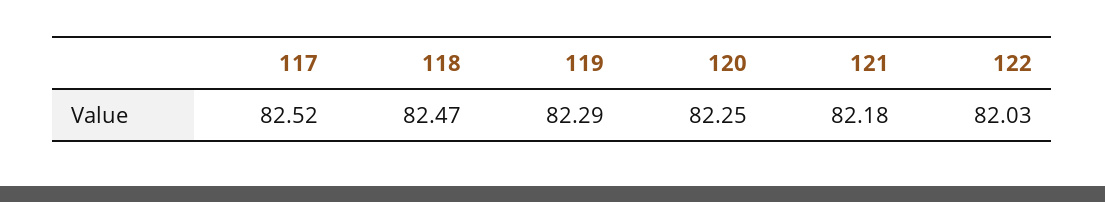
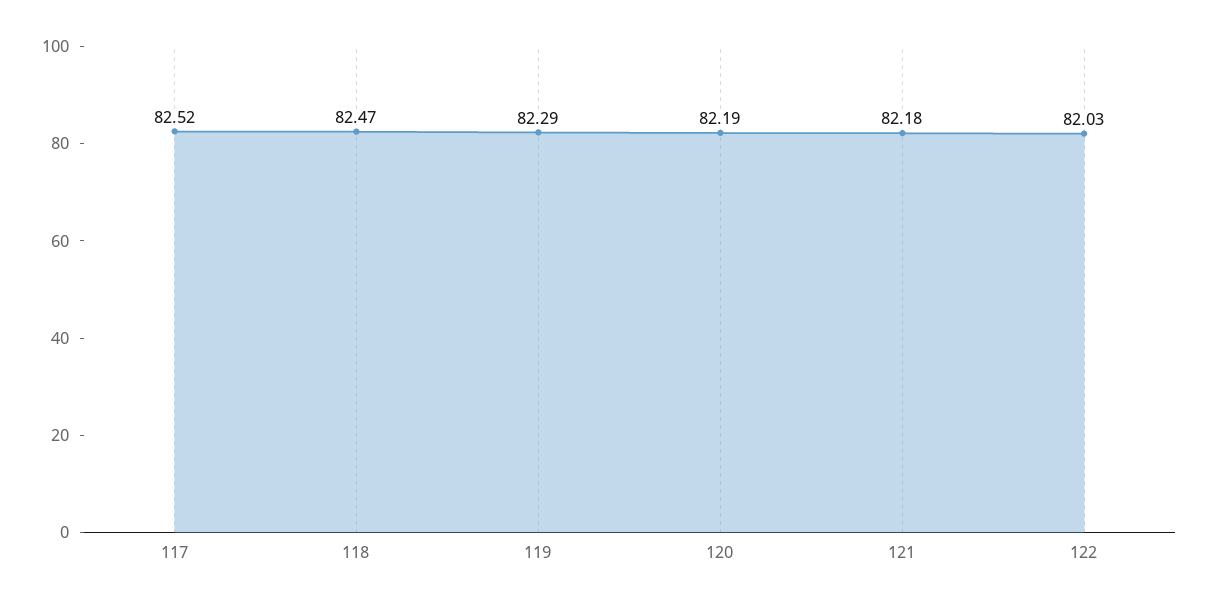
120: 82.25 -> 82.19

